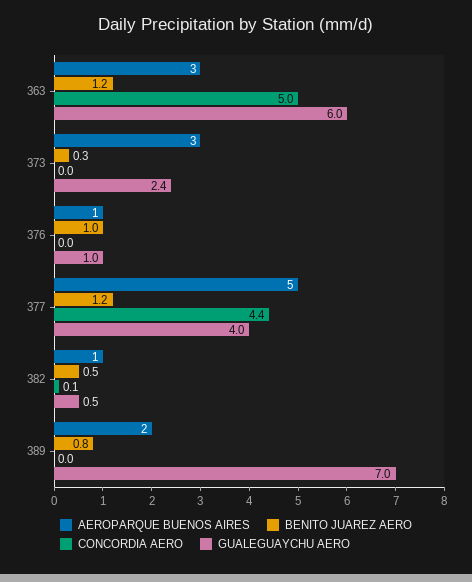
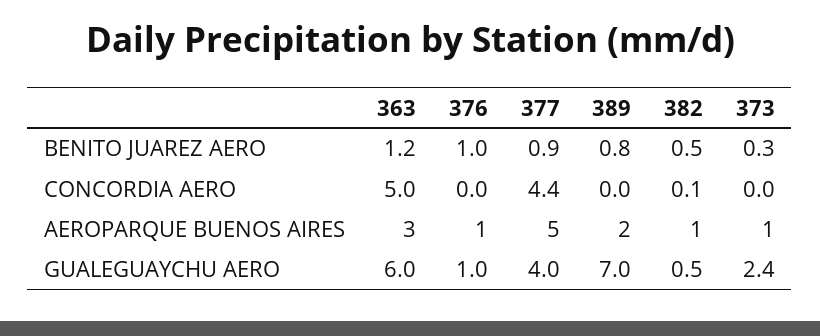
AEROPARQUE BUENOS AIRES, 373: 3 -> 1
BENITO JUAREZ AERO, 377: 1.2 -> 0.9

